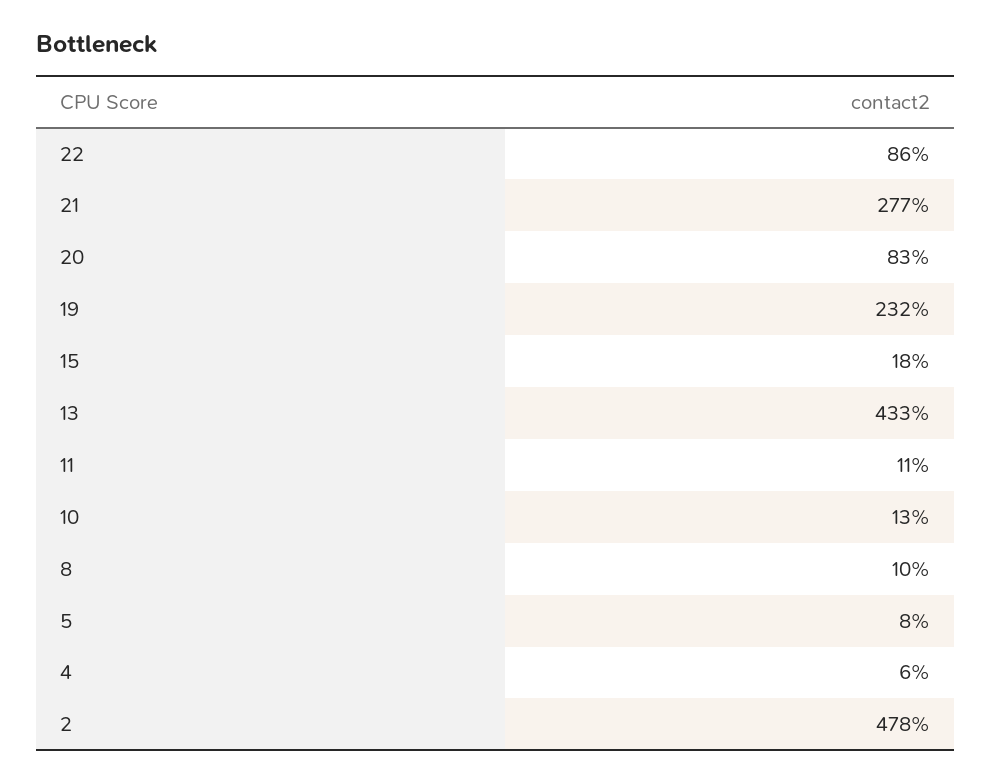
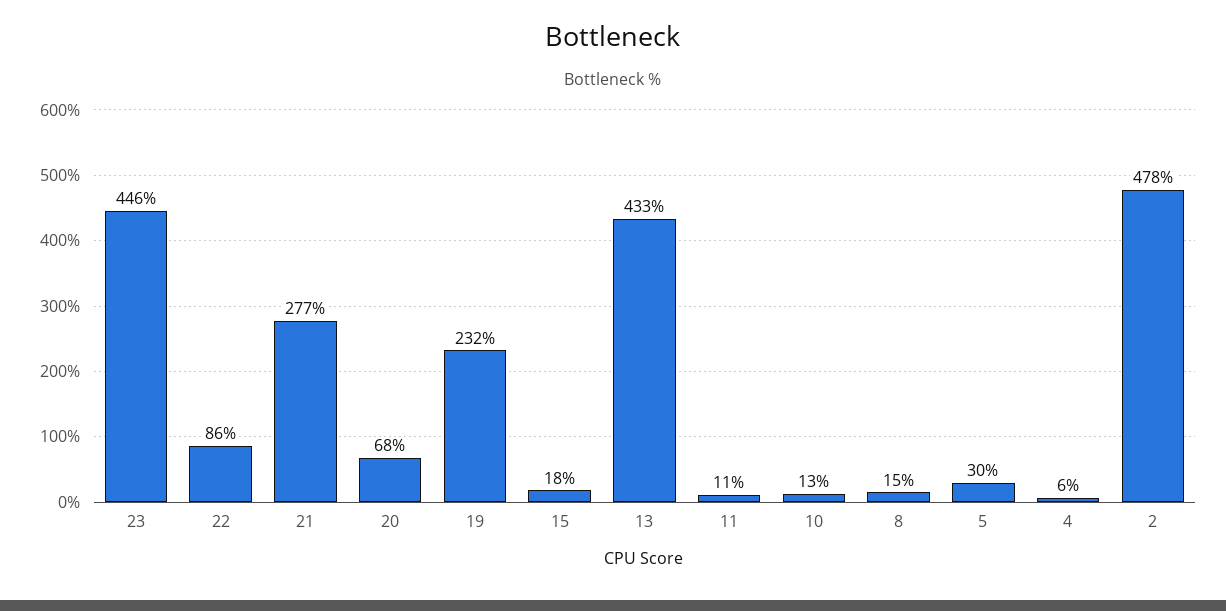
20: 83 -> 68
8: 10 -> 15
5: 8 -> 30
23: none -> 446

